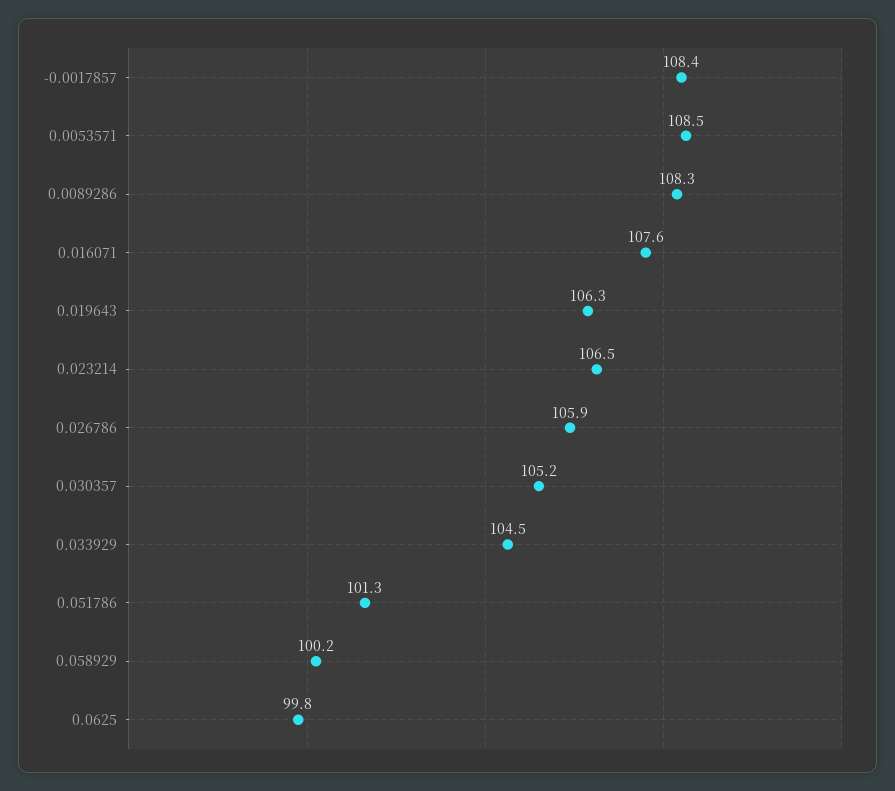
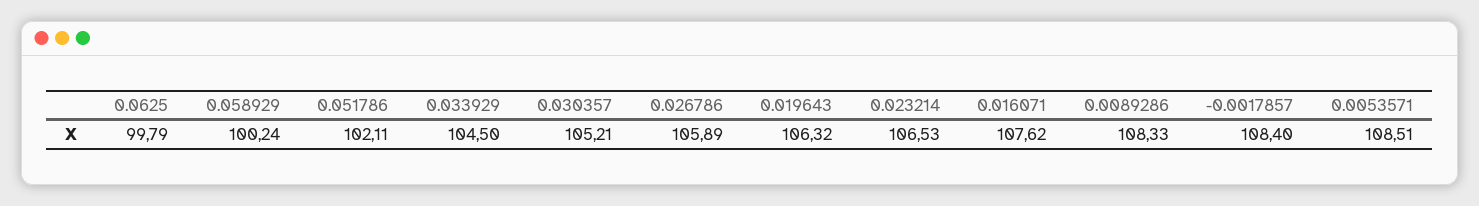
0.051786: 101.3 -> 102.11

